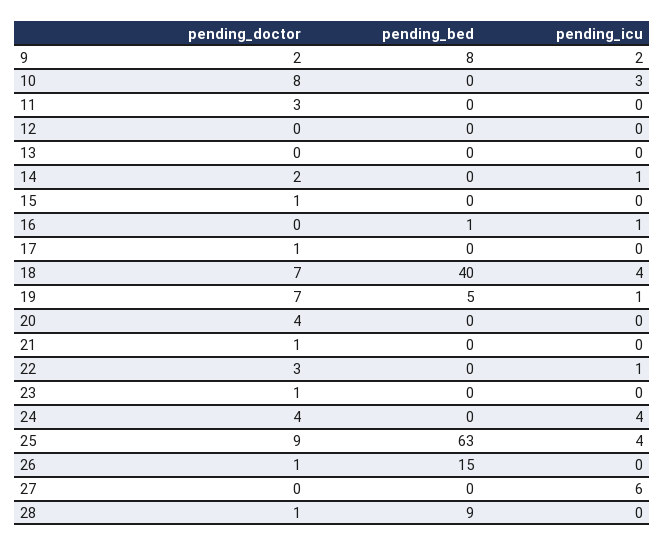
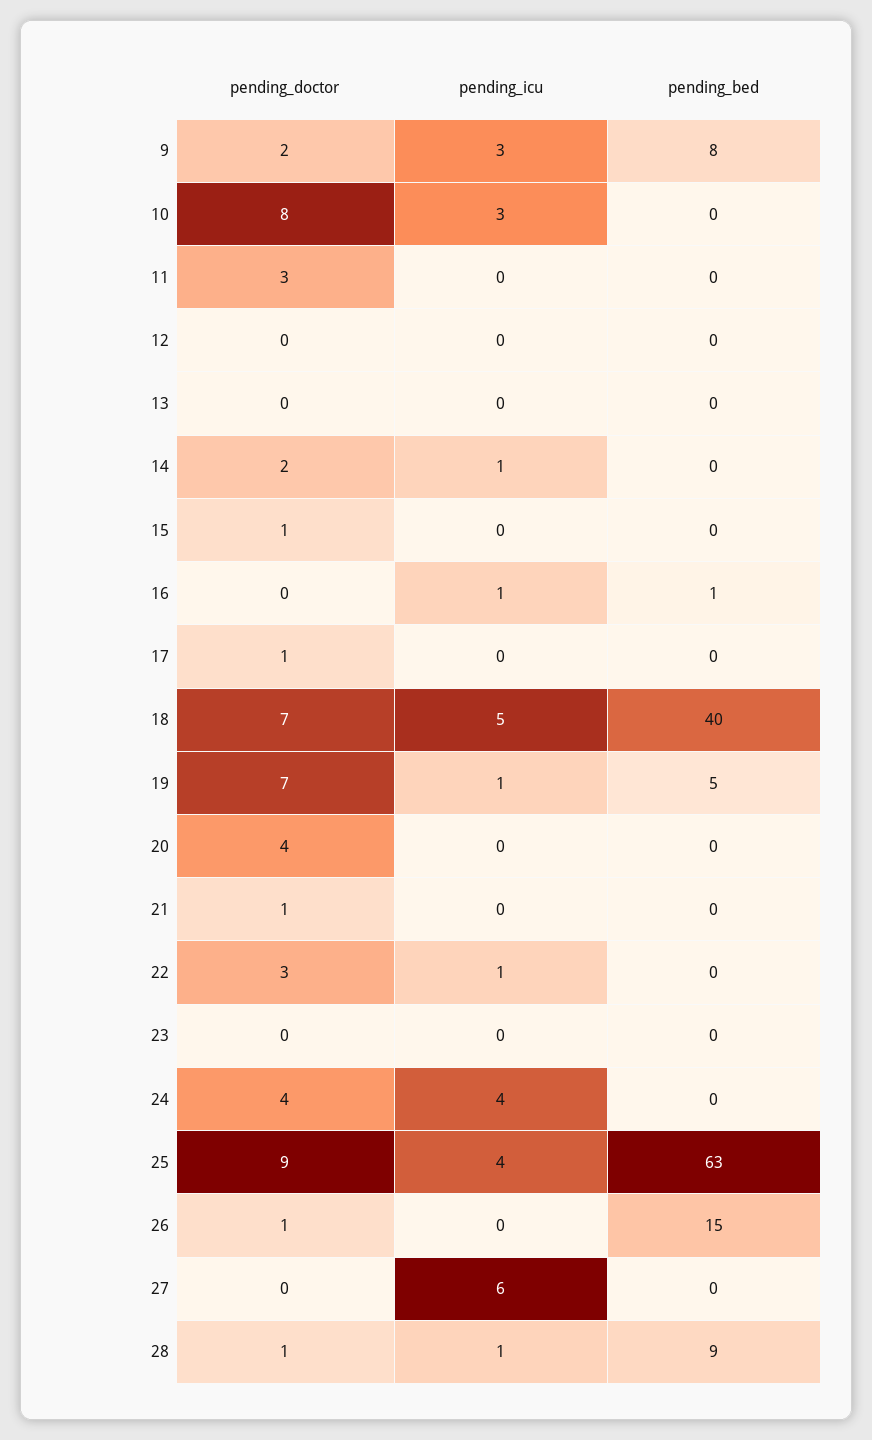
pending_icu, 9: 2 -> 3
pending_icu, 18: 4 -> 5
pending_doctor, 23: 1 -> 0
pending_icu, 28: 0 -> 1

